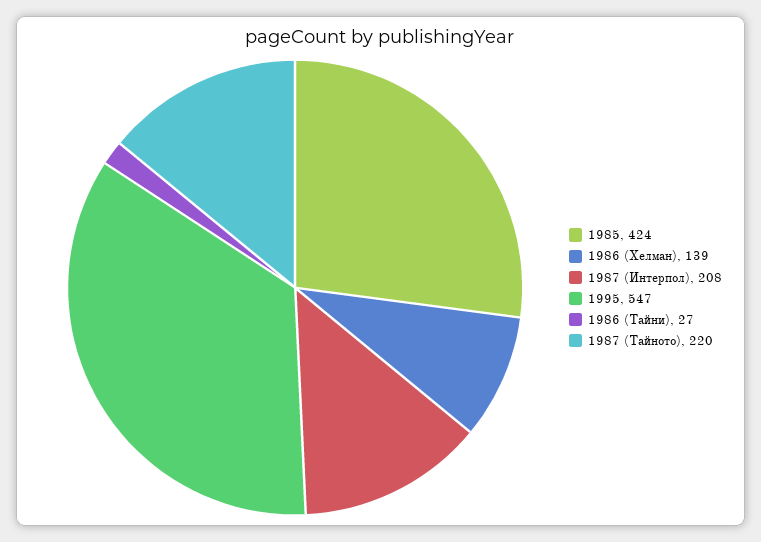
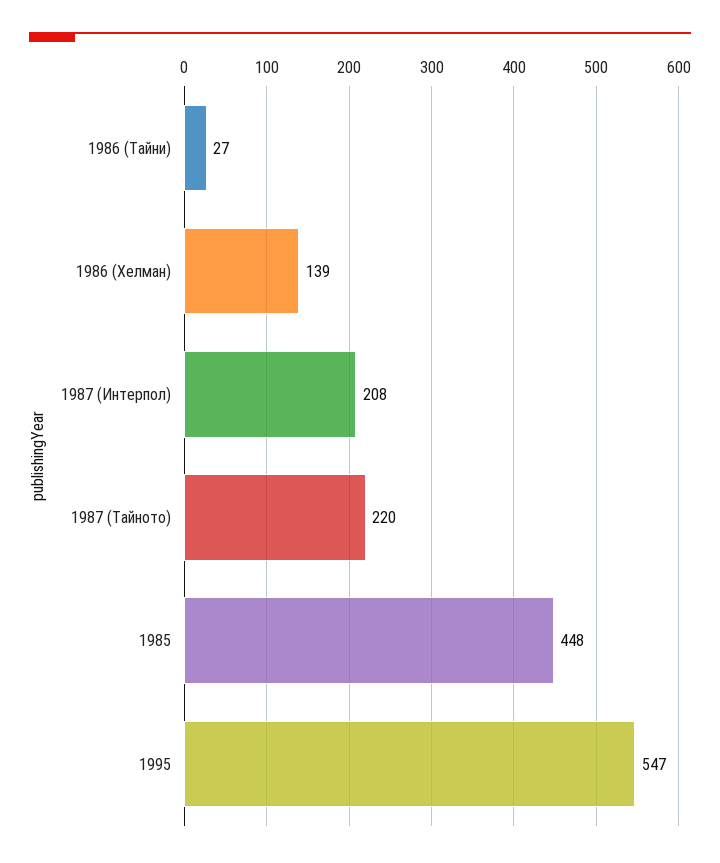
1985: 424 -> 448

